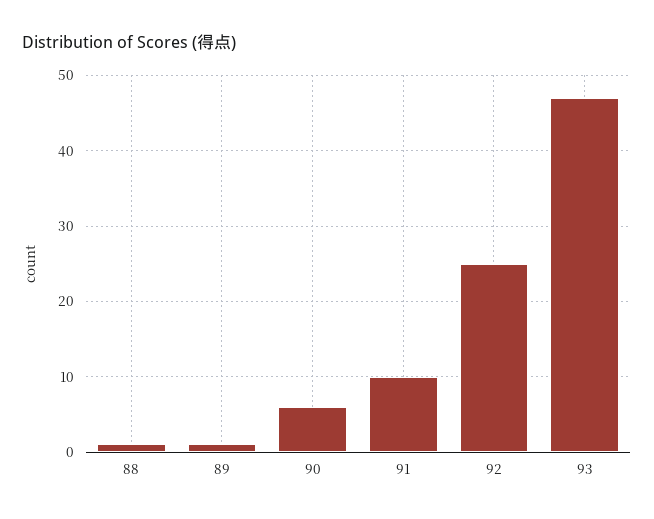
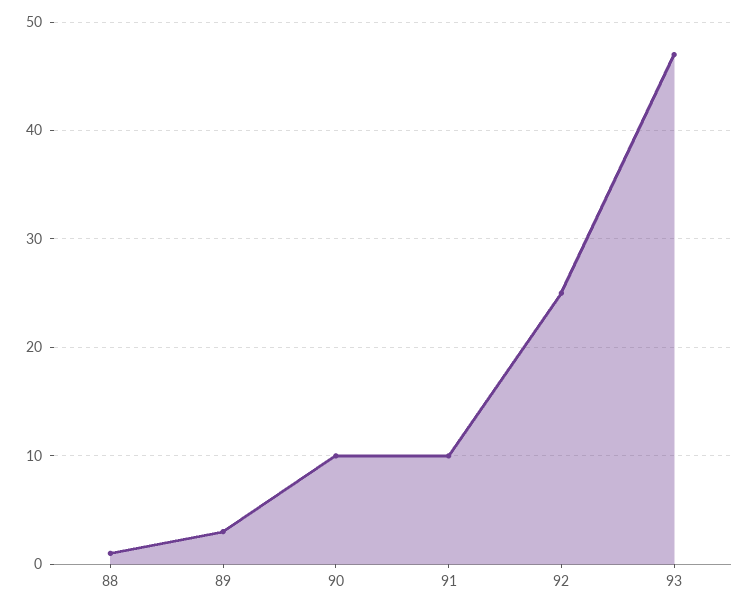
89: 1 -> 3
90: 6 -> 10

